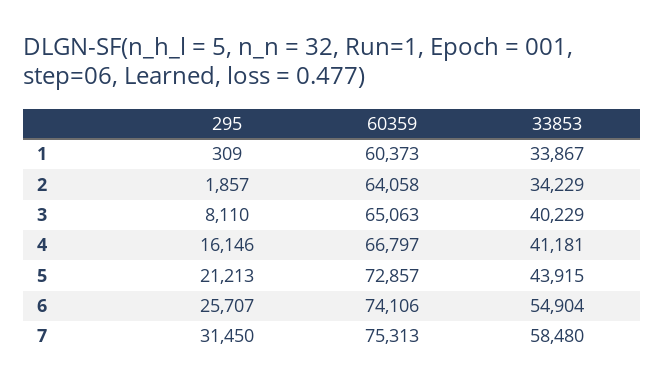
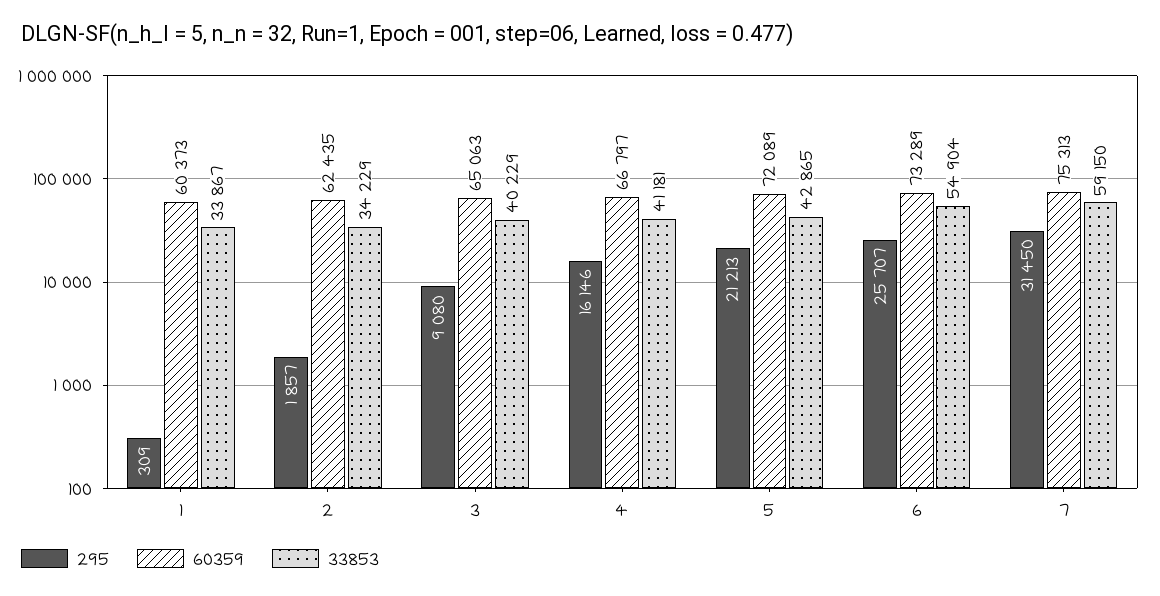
60359, 2: 64058 -> 62435
295, 3: 8110 -> 9080
60359, 5: 72857 -> 72089
33853, 5: 43915 -> 42865
60359, 6: 74106 -> 73289
33853, 7: 58480 -> 59150

